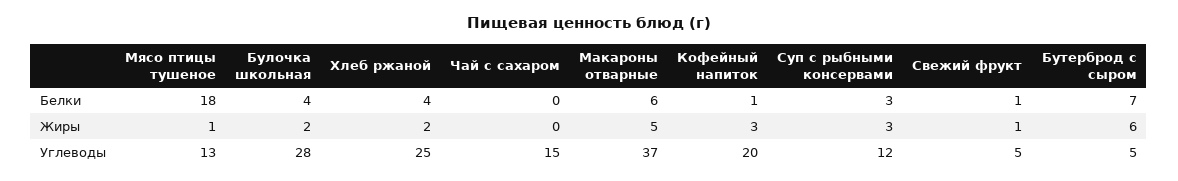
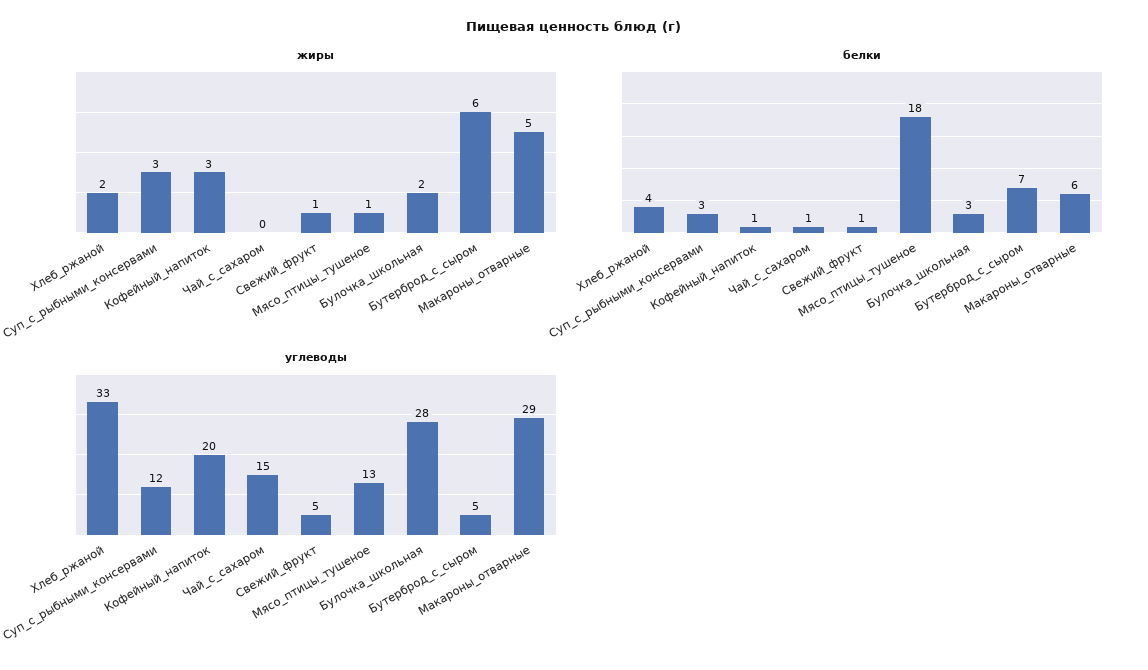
Белки, Булочка школьная: 4 -> 3
Белки, Чай с сахаром: 0 -> 1
Углеводы, Хлеб ржаной: 25 -> 33
Углеводы, Макароны отварные: 37 -> 29

